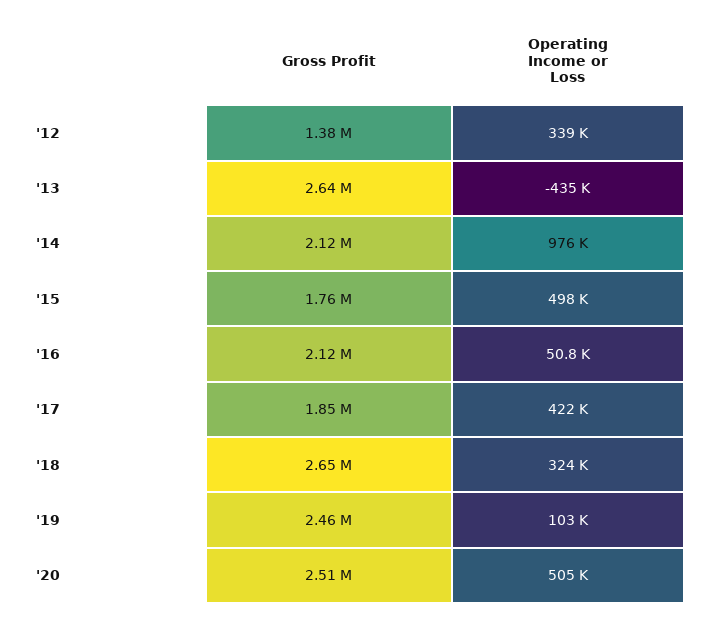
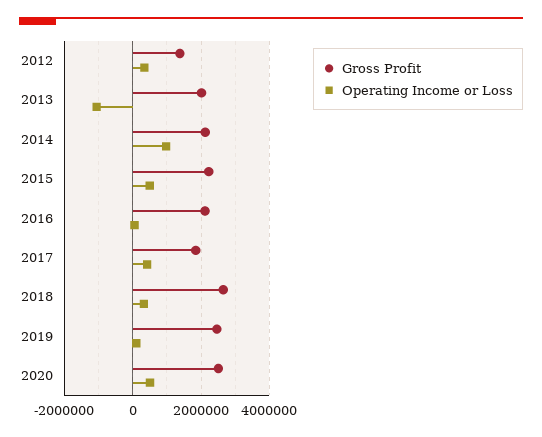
Gross Profit, '13: 2640000 -> 2000000
Operating Income or Loss, '13: -435000 -> -1000000
Gross Profit, '15: 1760000 -> 2200000

